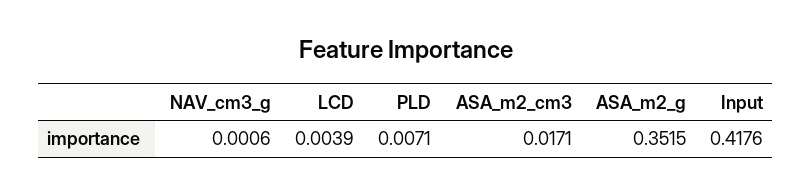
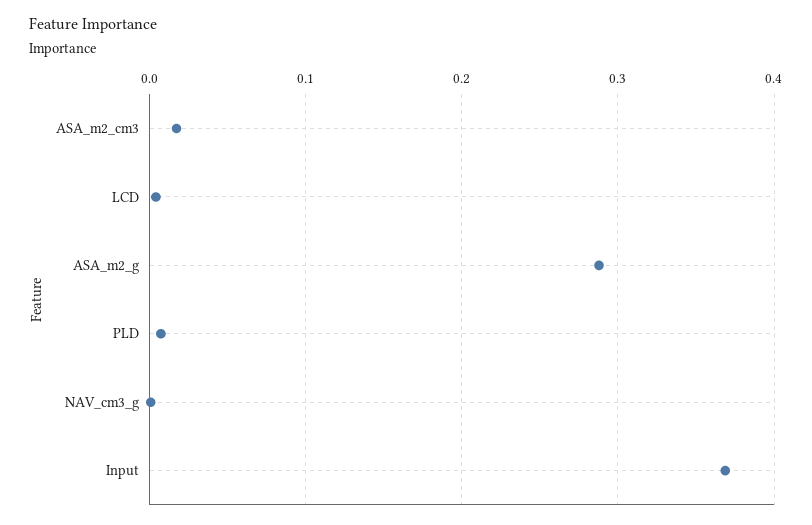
ASA_m2_g: 0.3515 -> 0.29
Input: 0.4176 -> 0.37

